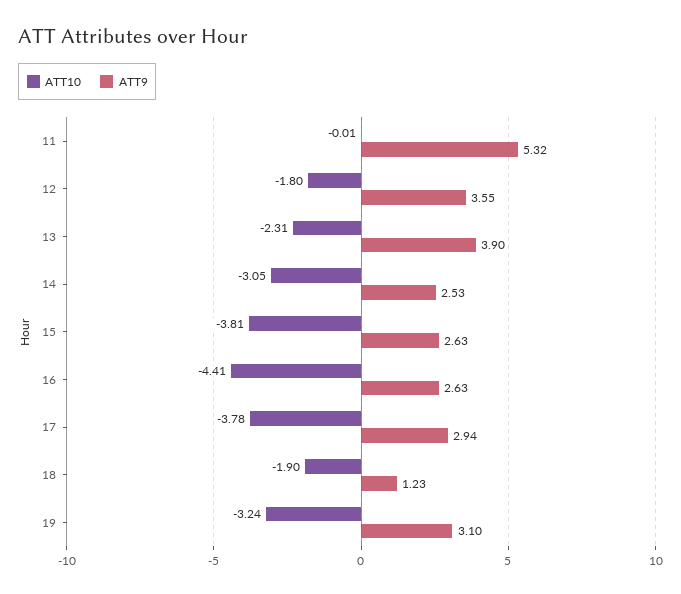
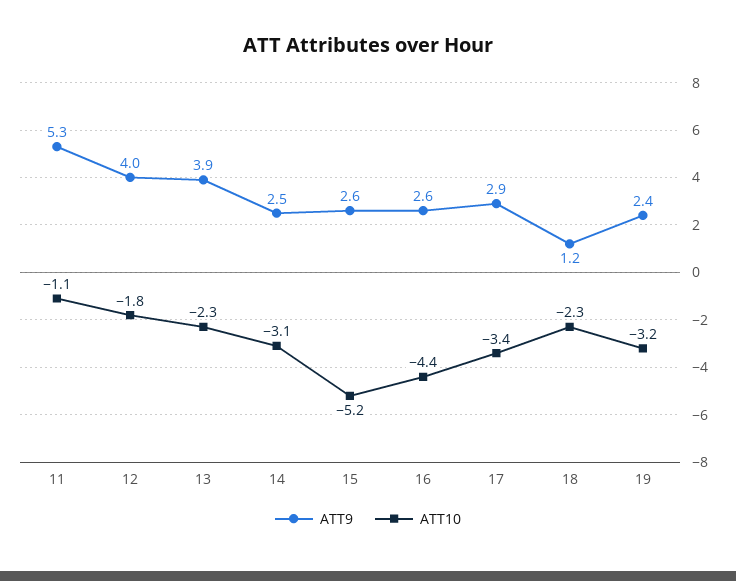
ATT10, 11: -0.01 -> -1.1
ATT9, 12: 3.55 -> 4
ATT10, 15: -3.81 -> -5.2
ATT10, 17: -3.78 -> -3.4
ATT10, 18: -1.9 -> -2.3
ATT9, 19: 3.1 -> 2.4

